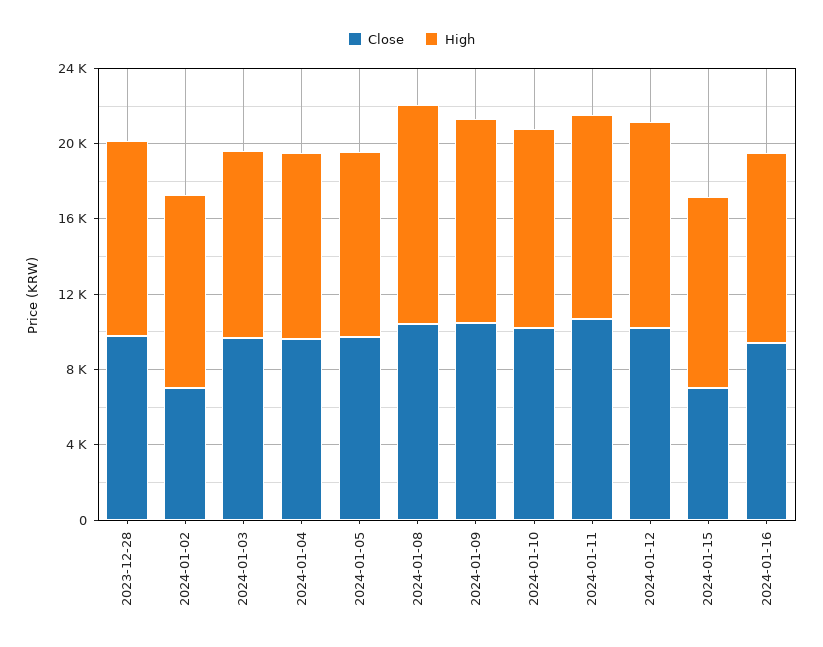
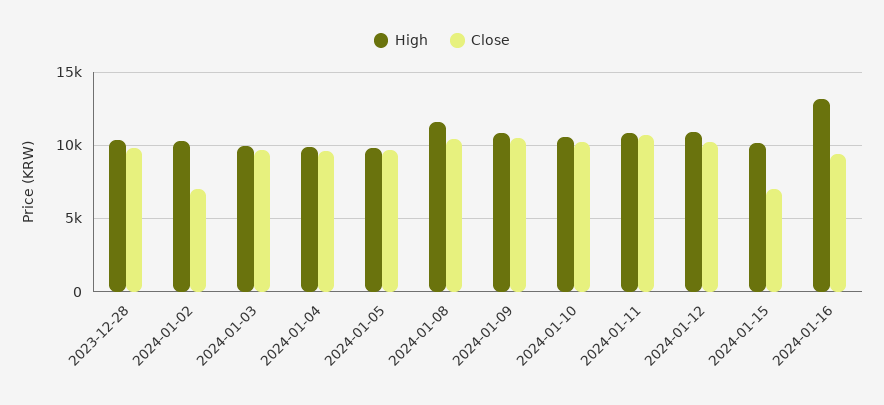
High, 2024-01-16: 10000 -> 13000

